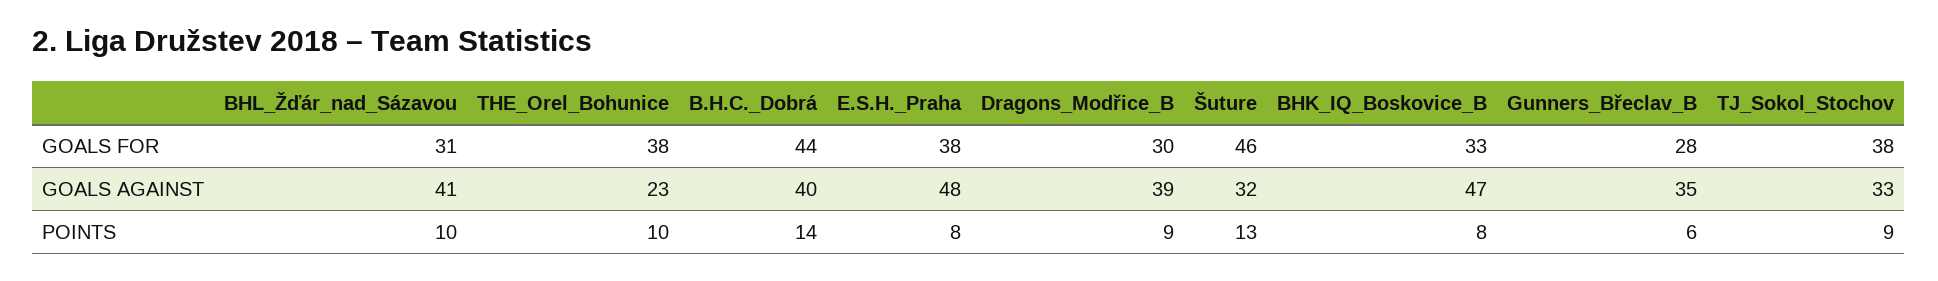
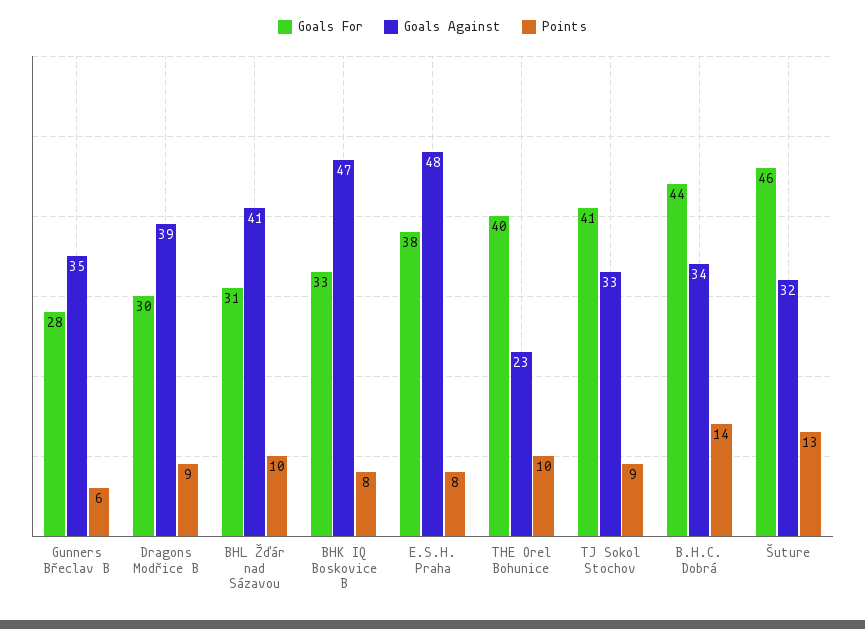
GOALS FOR, THE_Orel_Bohunice: 38 -> 40
GOALS FOR, TJ_Sokol_Stochov: 38 -> 41
GOALS AGAINST, B.H.C._Dobrá: 40 -> 34

